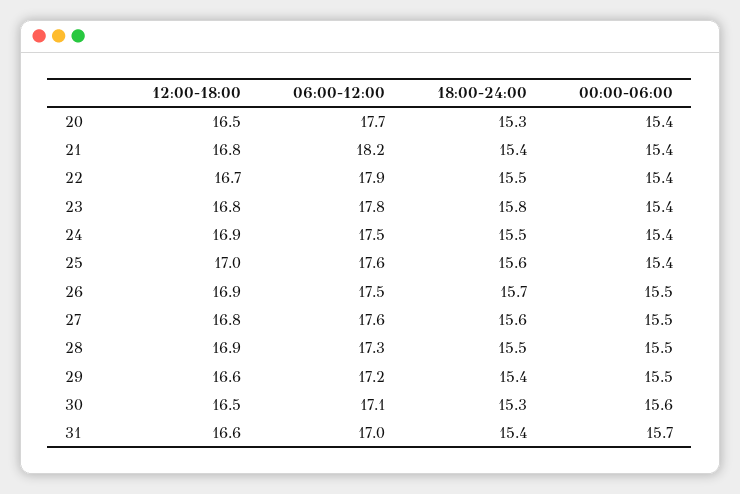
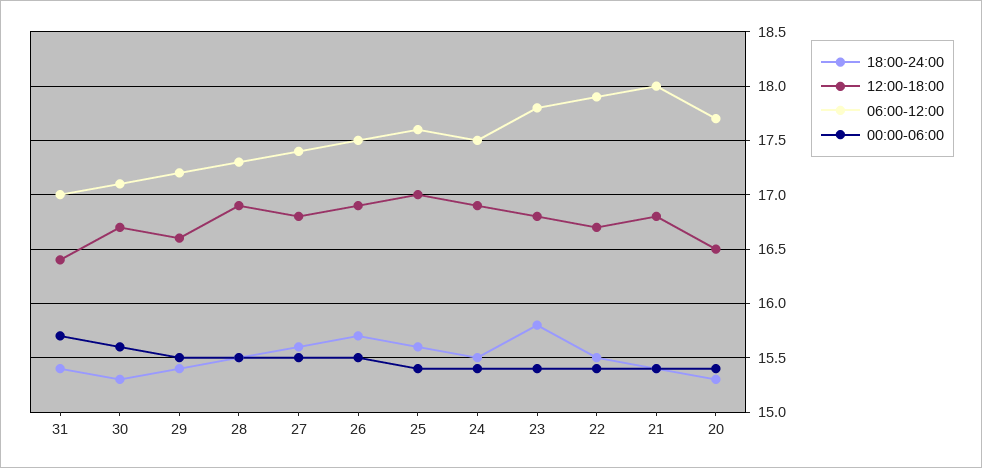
06:00-12:00, 21: 18.2 -> 18
06:00-12:00, 27: 17.6 -> 17.4
12:00-18:00, 30: 16.5 -> 16.7
12:00-18:00, 31: 16.6 -> 16.4

